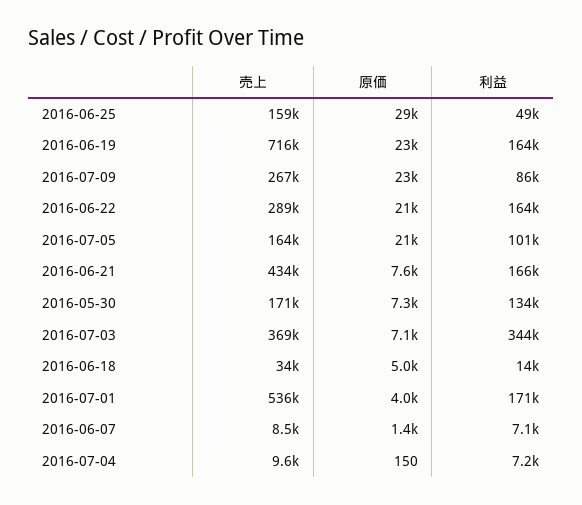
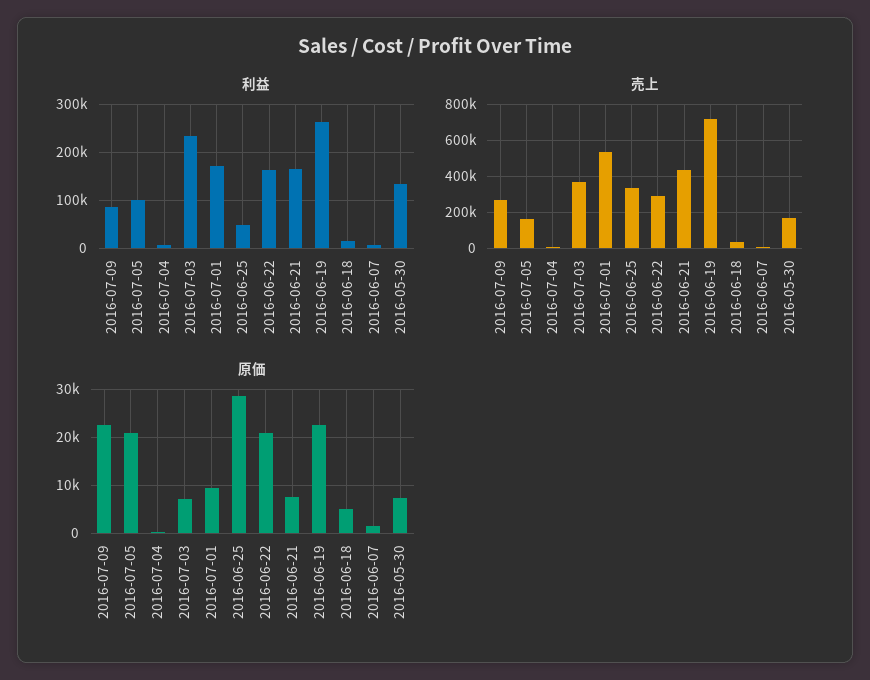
売上, 2016-06-25: 159000 -> 350000
利益, 2016-06-19: 164000 -> 260000
利益, 2016-07-03: 344000 -> 240000
原価, 2016-07-01: 4000 -> 10000

